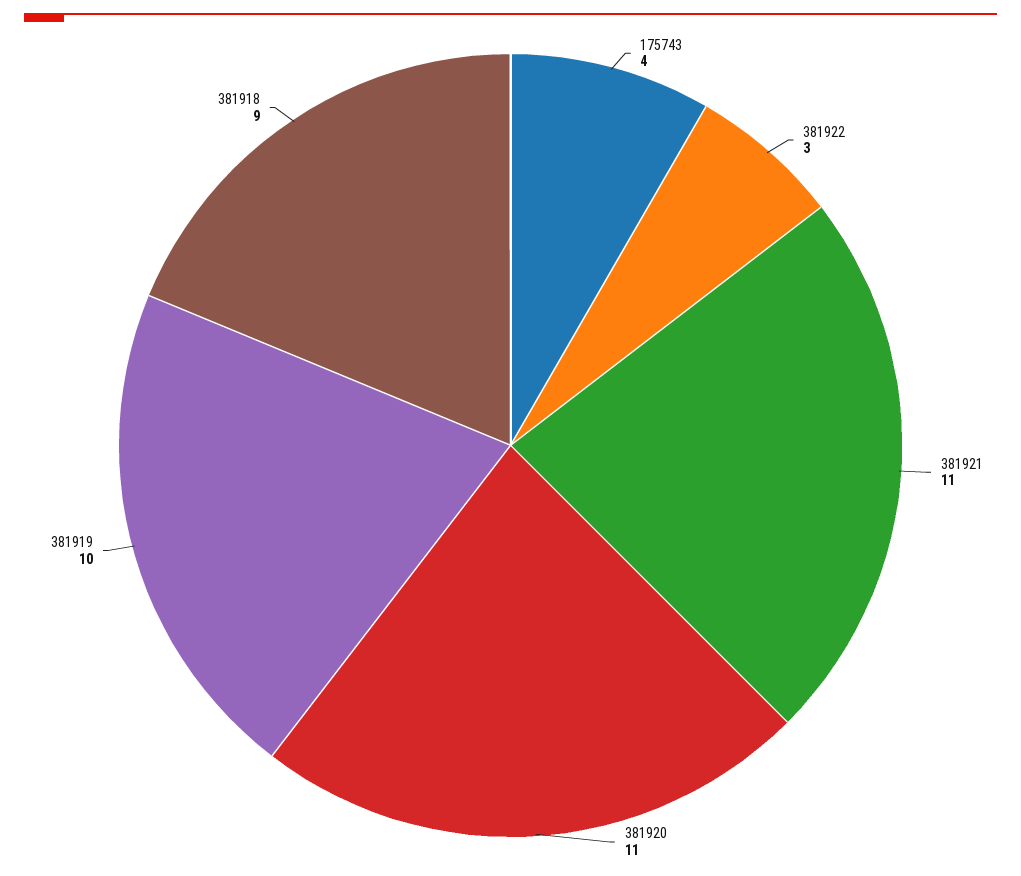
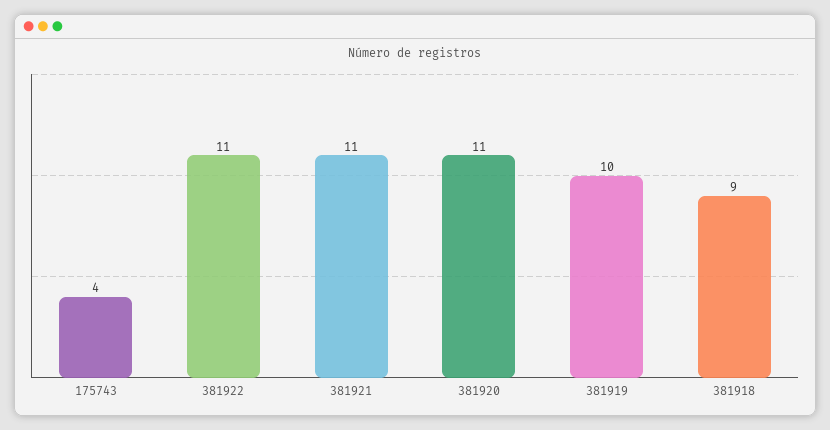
381922: 3 -> 11

